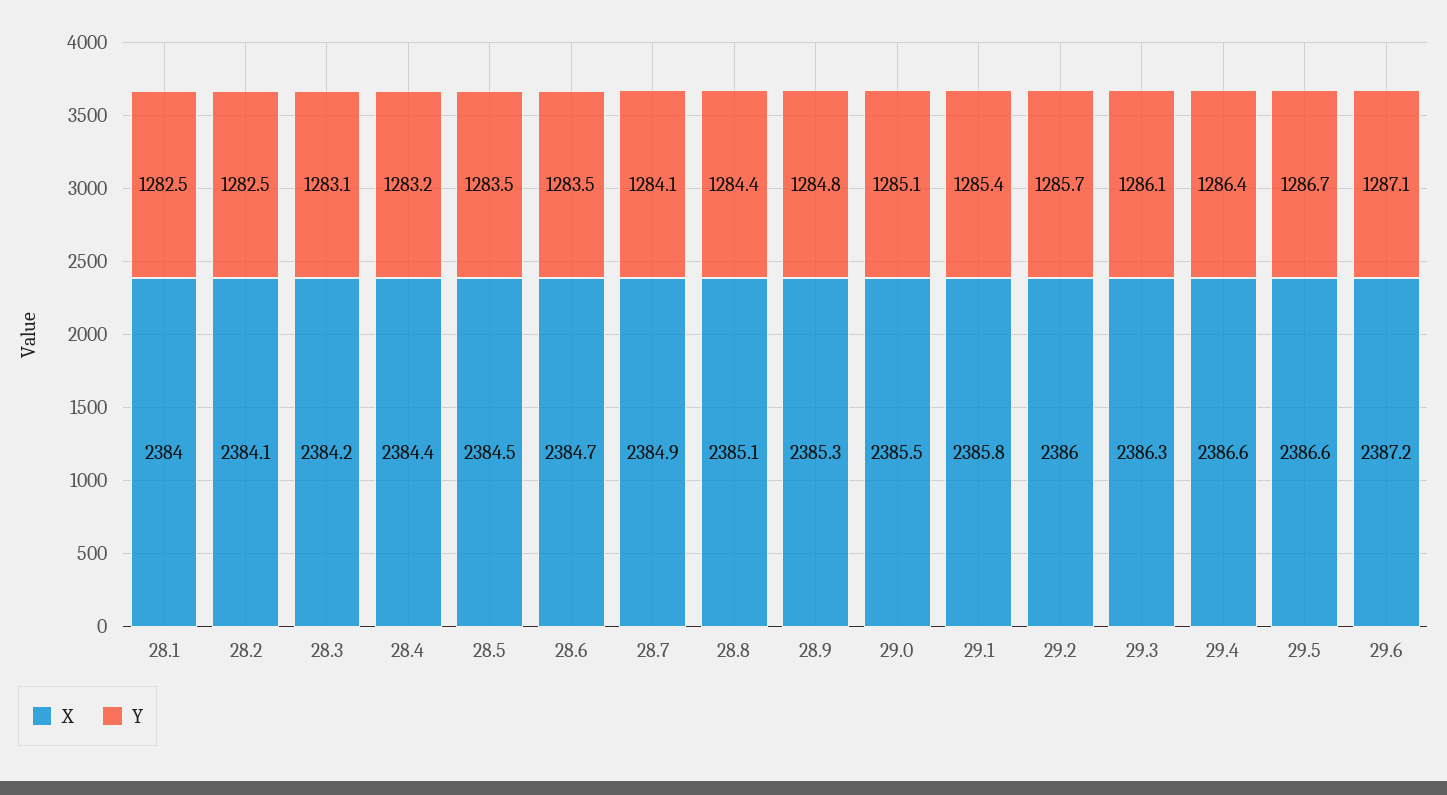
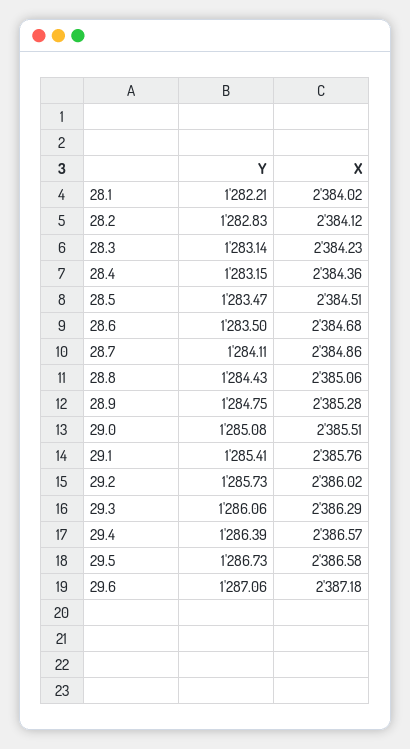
Y, 28.1: 1282.5 -> 1282.21
Y, 28.2: 1282.5 -> 1282.83

